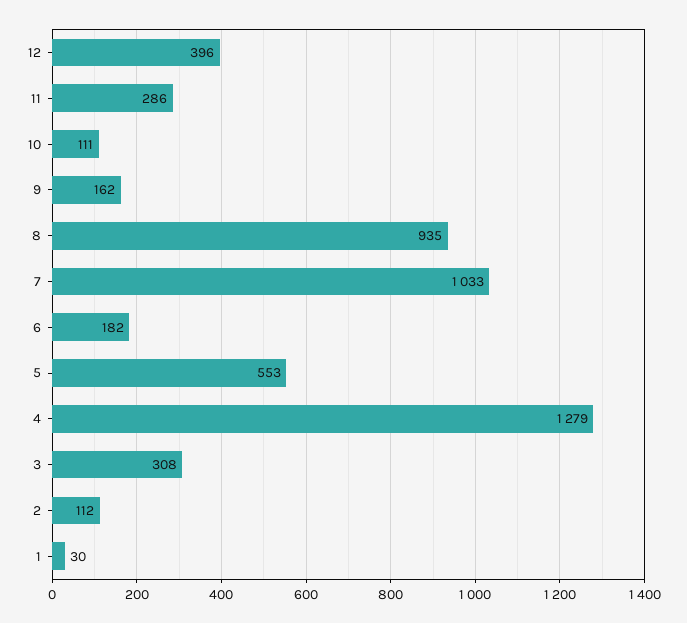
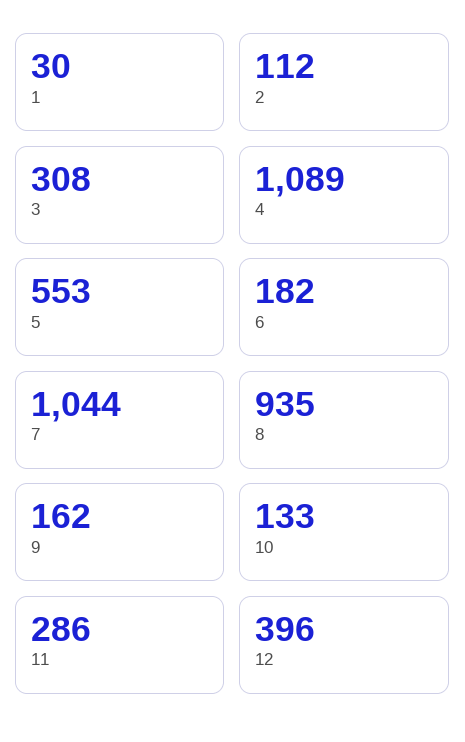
10: 111 -> 133
7: 1033 -> 1044
4: 1279 -> 1089

